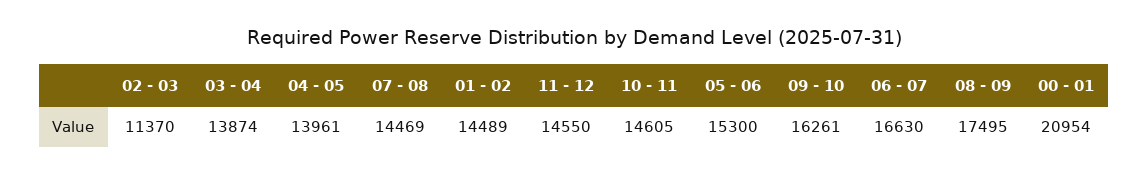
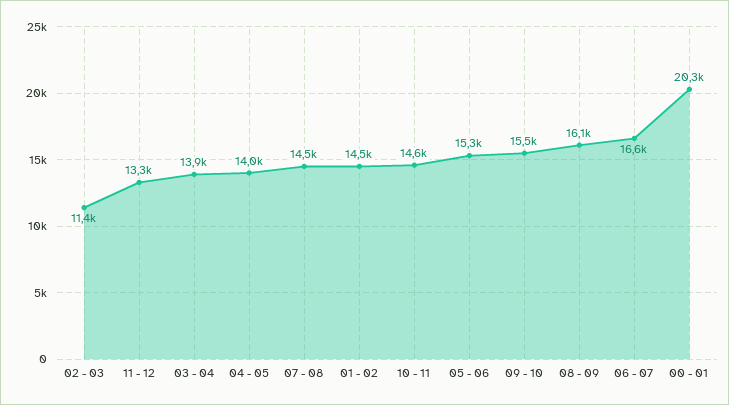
11 - 12: 14550 -> 13300
09 - 10: 16261 -> 15500
08 - 09: 17495 -> 16100
00 - 01: 20954 -> 20300

